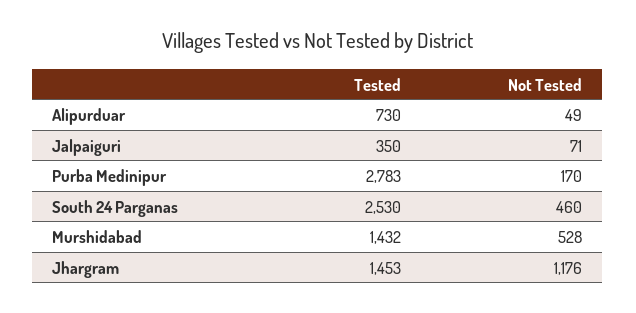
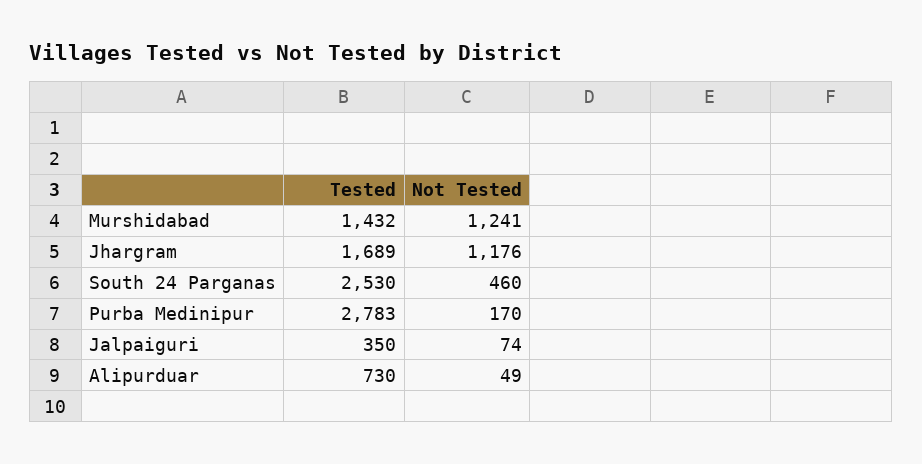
Not Tested, Jalpaiguri: 71 -> 74
Not Tested, Murshidabad: 528 -> 1241
Tested, Jhargram: 1453 -> 1689

